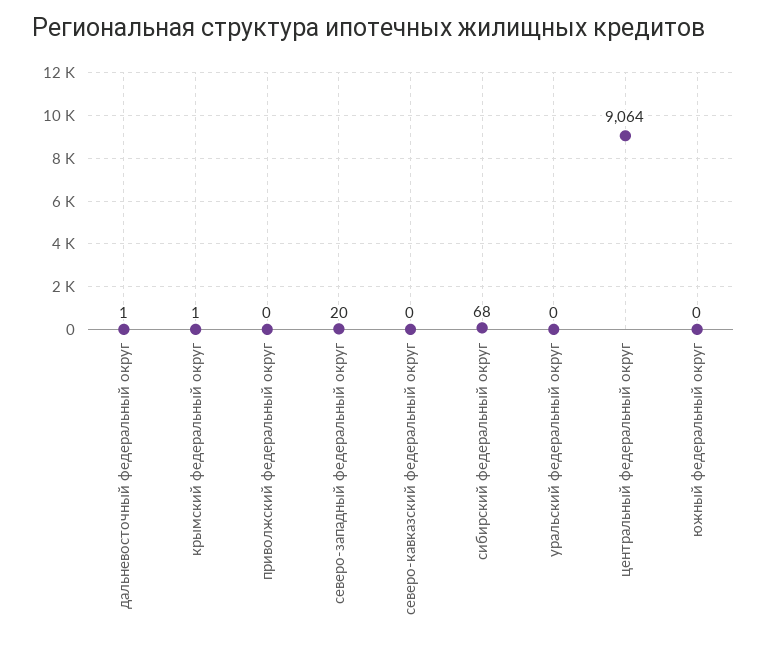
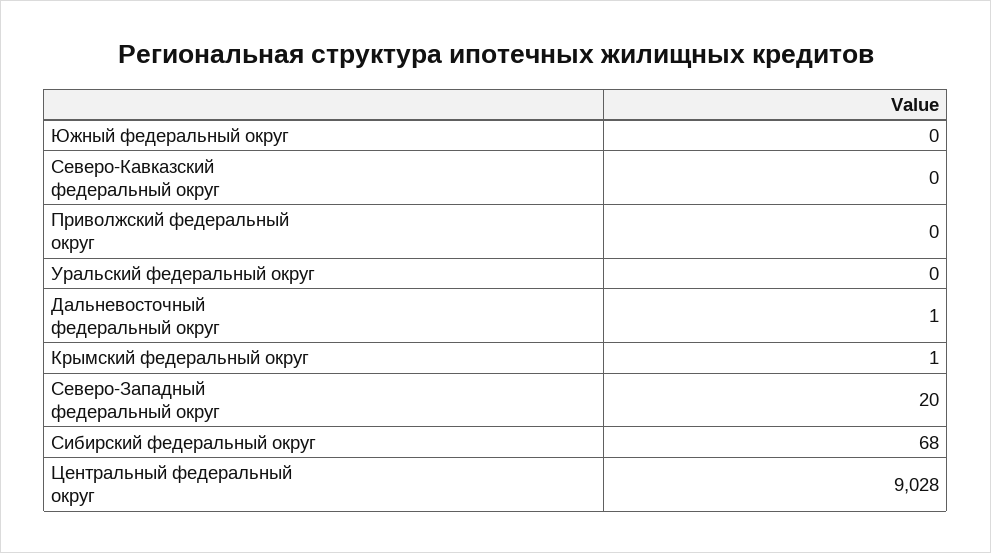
центральный федеральный округ: 9064 -> 9028

